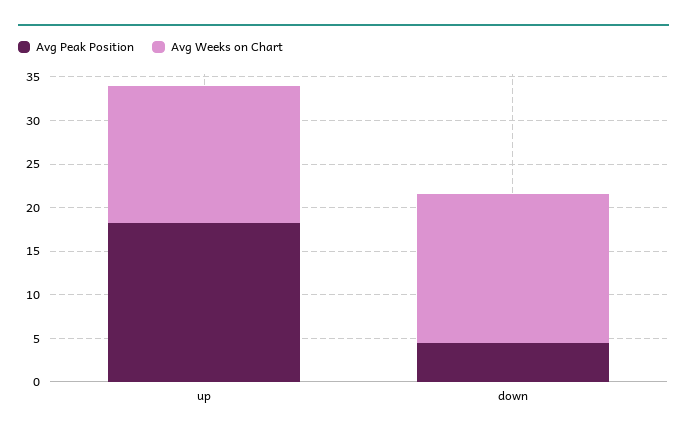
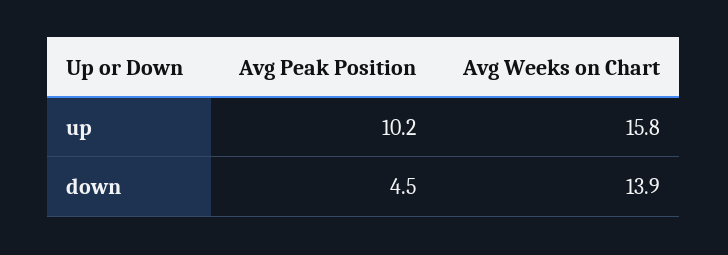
Avg Peak Position, up: 18 -> 10.2
Avg Weeks on Chart, down: 17 -> 13.9

